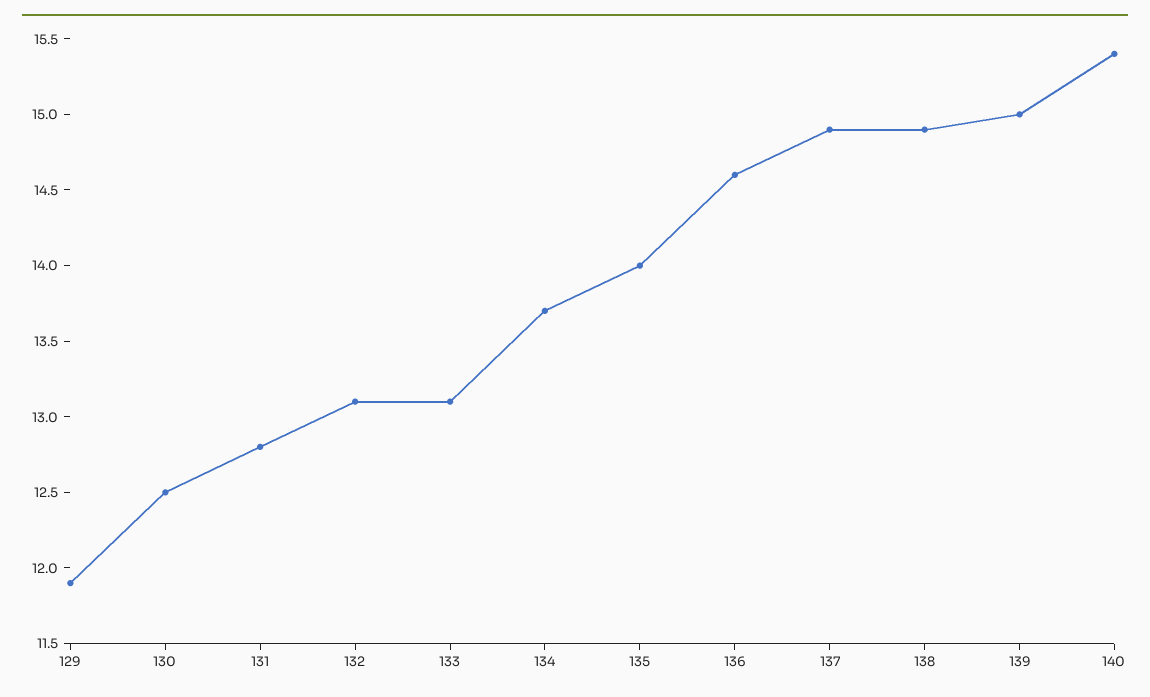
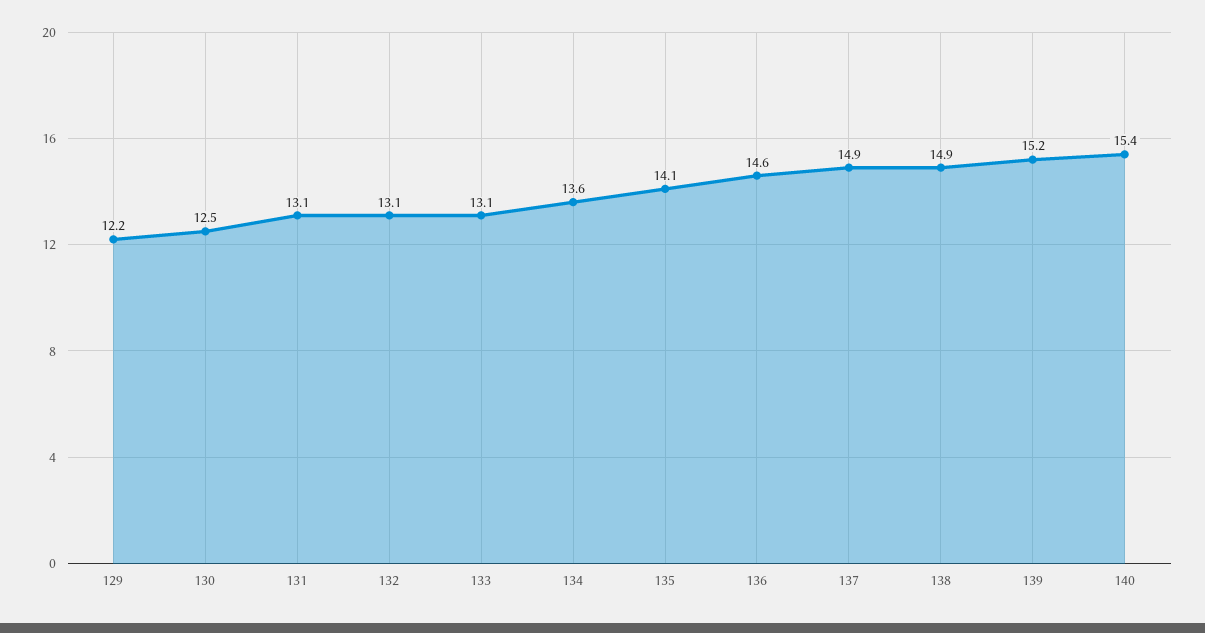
129: 11.9 -> 12.2
131: 12.8 -> 13.1
134: 13.7 -> 13.6
135: 14 -> 14.1
139: 15 -> 15.2

